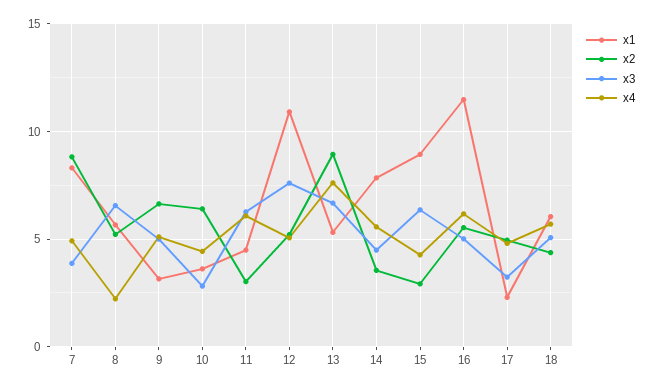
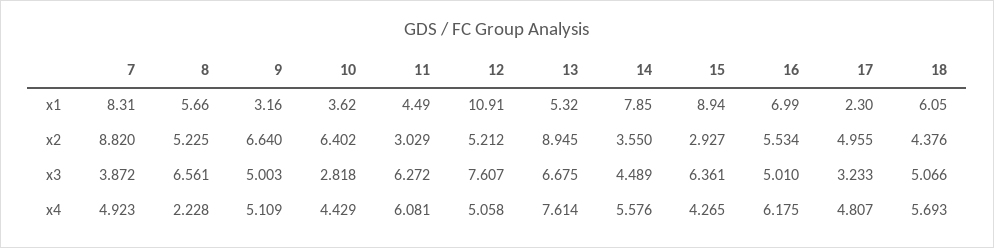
x1, 16: 11.5 -> 6.99

